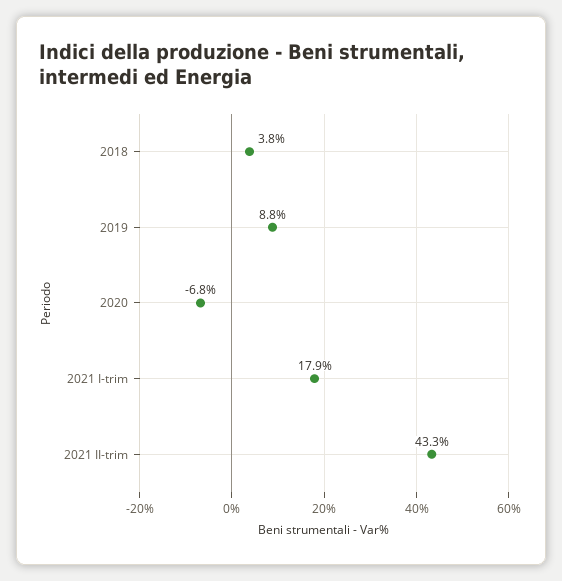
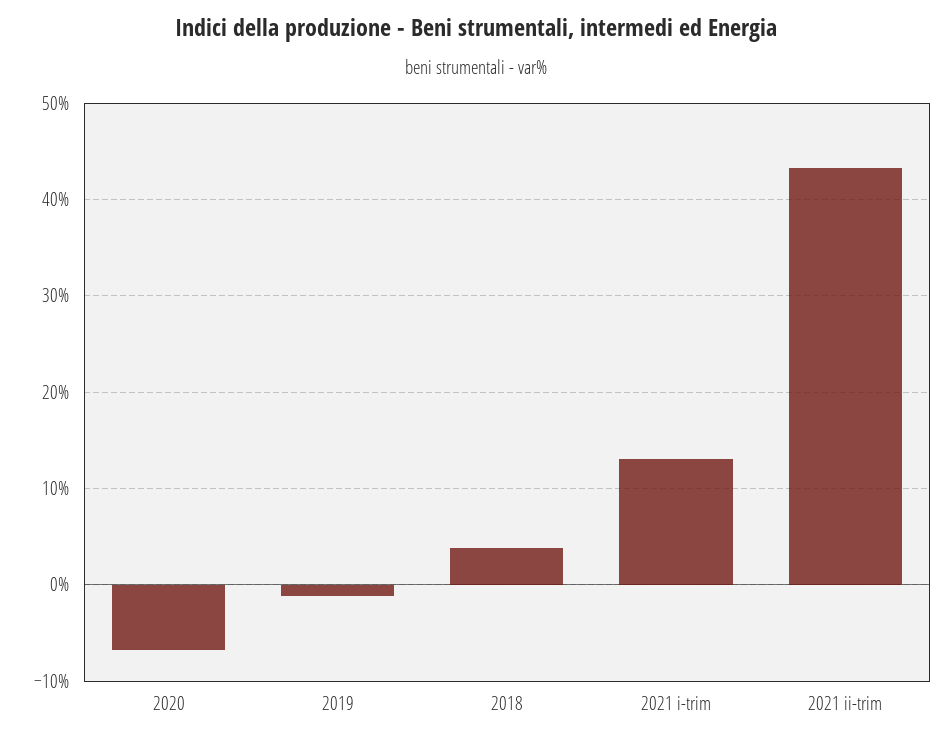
2019: 8.8 -> -1
2021 I-trim: 17.9 -> 13

